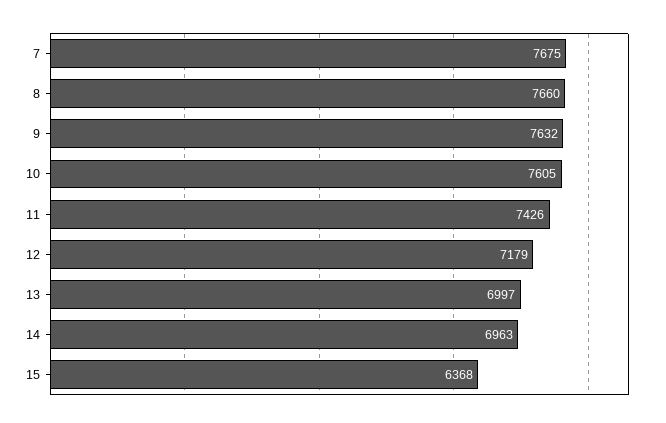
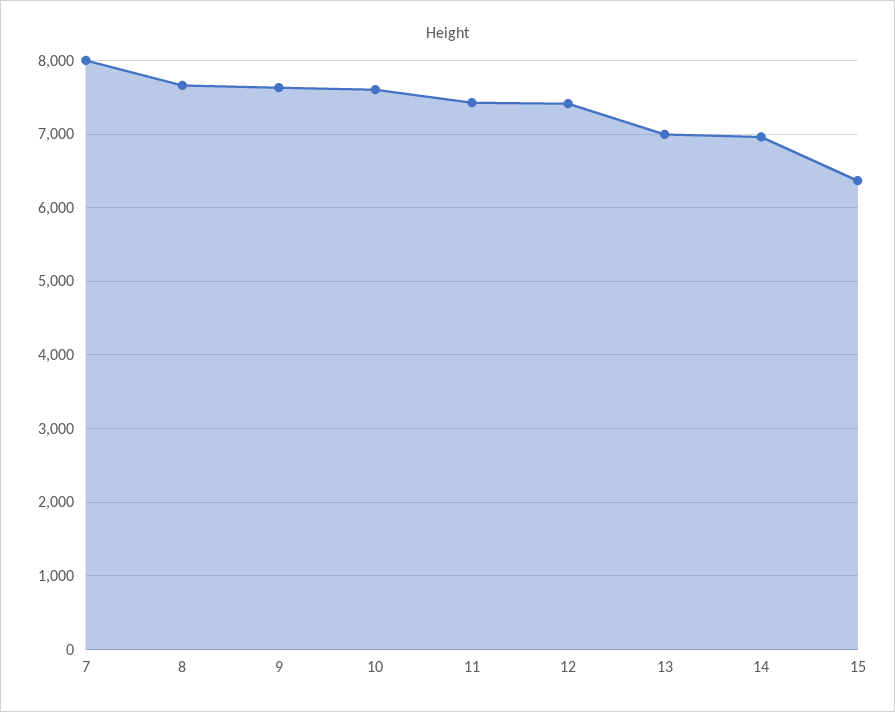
7: 7675 -> 8000
12: 7179 -> 7400

